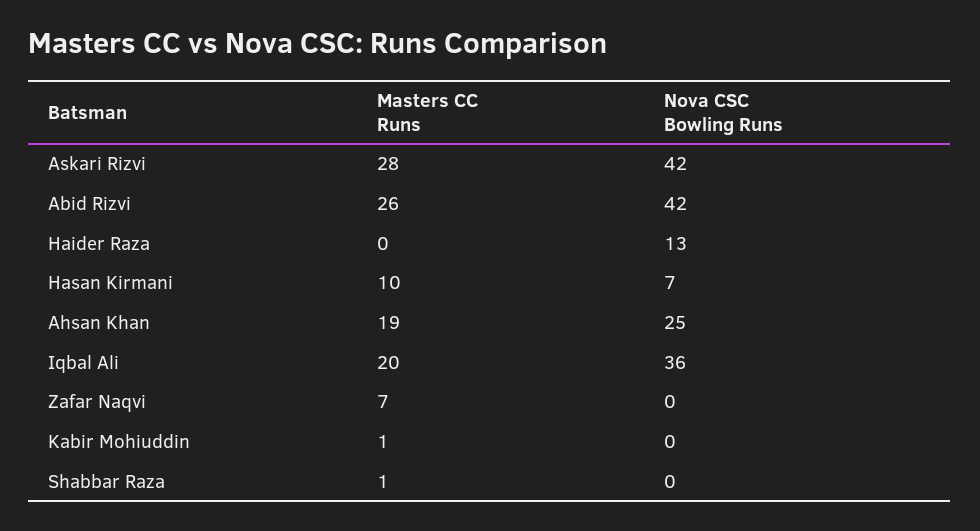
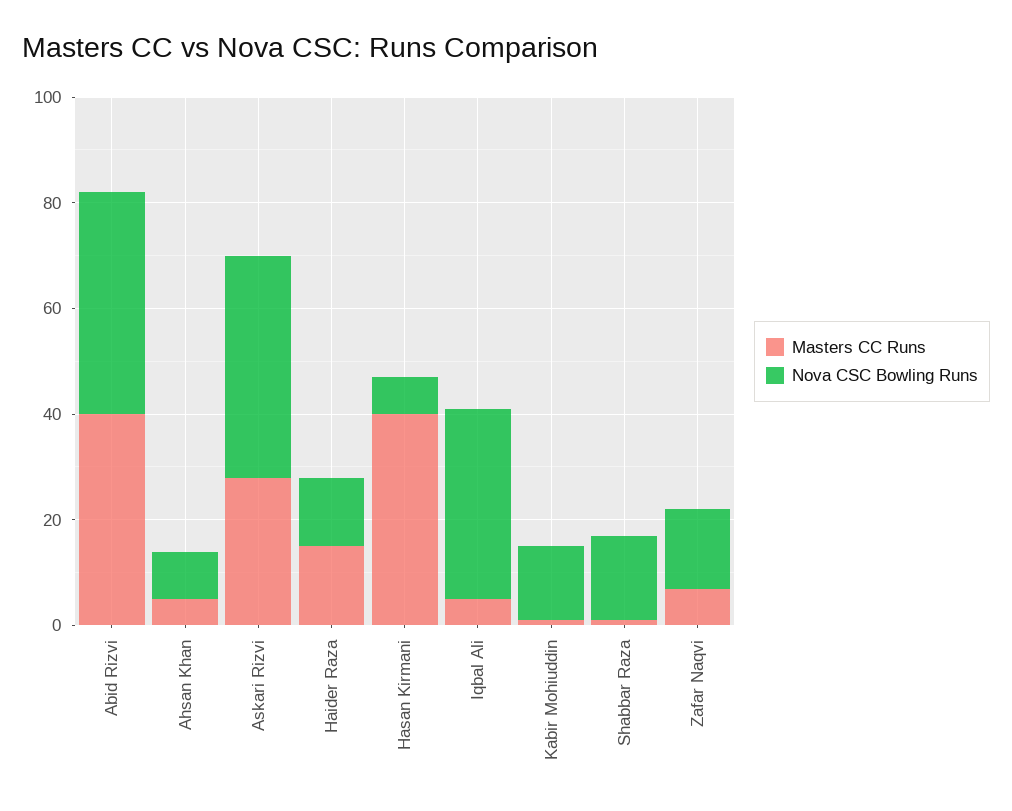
Masters CC Runs, Abid Rizvi: 26 -> 40
Masters CC Runs, Haider Raza: 0 -> 15
Masters CC Runs, Hasan Kirmani: 10 -> 40
Masters CC Runs, Ahsan Khan: 19 -> 5
Nova CSC Bowling Runs, Ahsan Khan: 25 -> 10
Masters CC Runs, Iqbal Ali: 20 -> 5
Nova CSC Bowling Runs, Zafar Naqvi: 0 -> 15
Nova CSC Bowling Runs, Kabir Mohiuddin: 0 -> 15
Nova CSC Bowling Runs, Shabbar Raza: 0 -> 15

